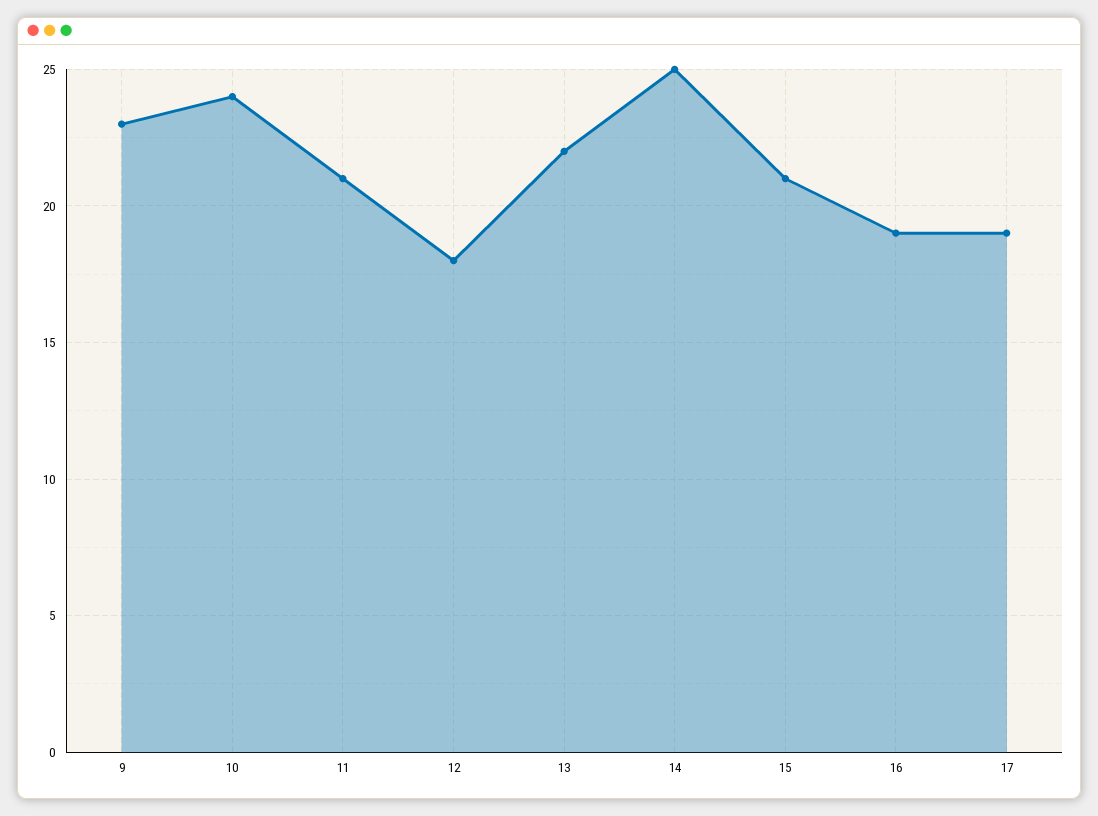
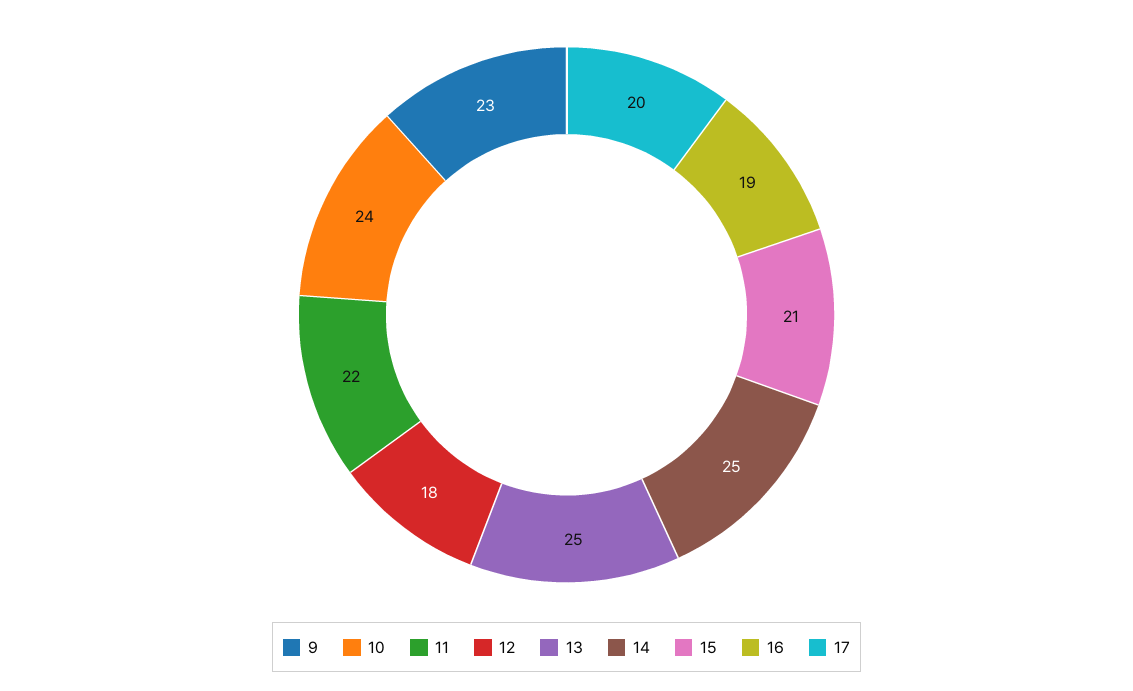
11: 21 -> 22
13: 22 -> 25
17: 19 -> 20

